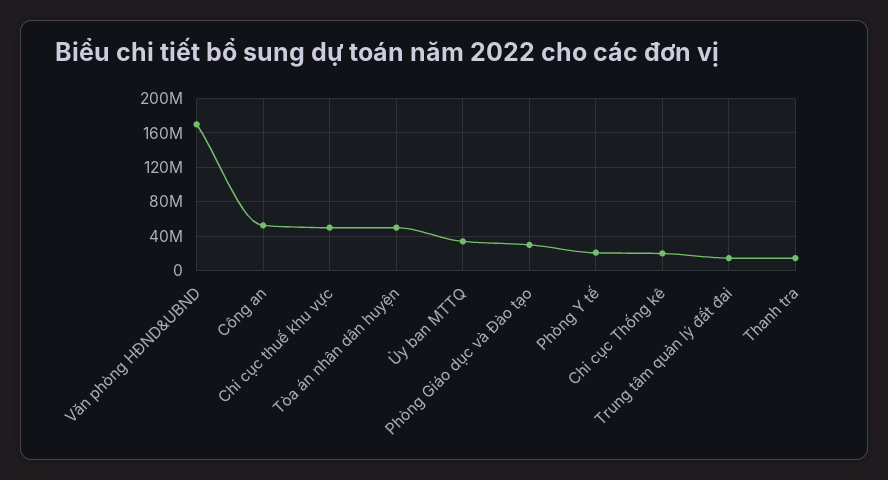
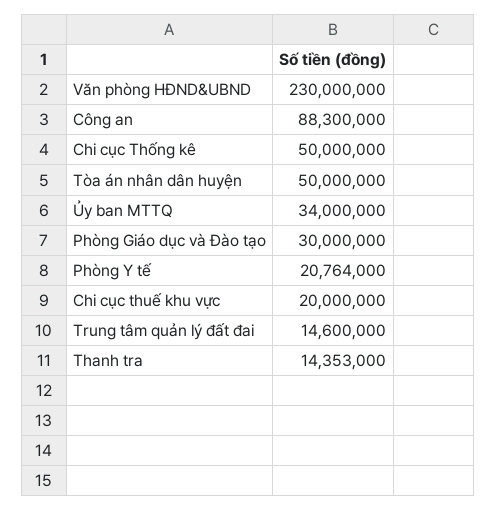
Văn phòng HĐND&UBND: 170000000 -> 230000000
Công an: 50000000 -> 88300000
Chi cục thuế khu vực: 50000000 -> 20000000
Chi cục Thống kê: 20000000 -> 50000000

